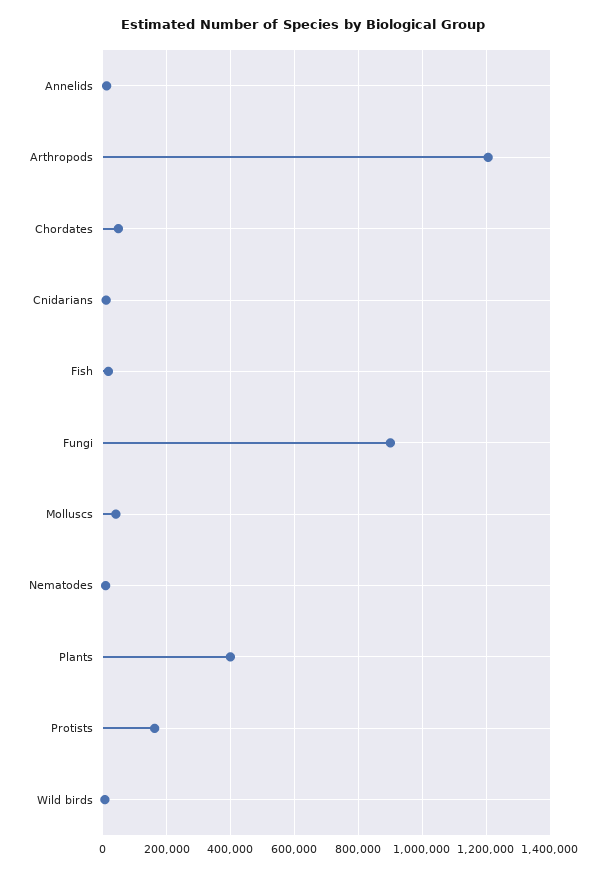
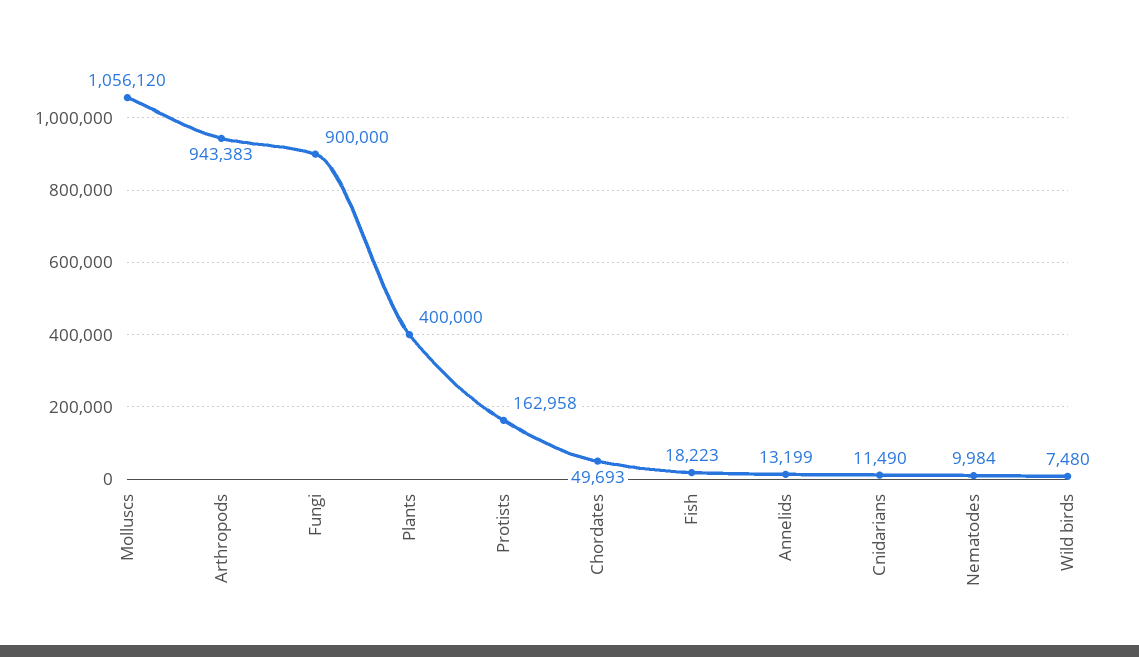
Arthropods: 1200000 -> 943383
Molluscs: 40000 -> 1056120

